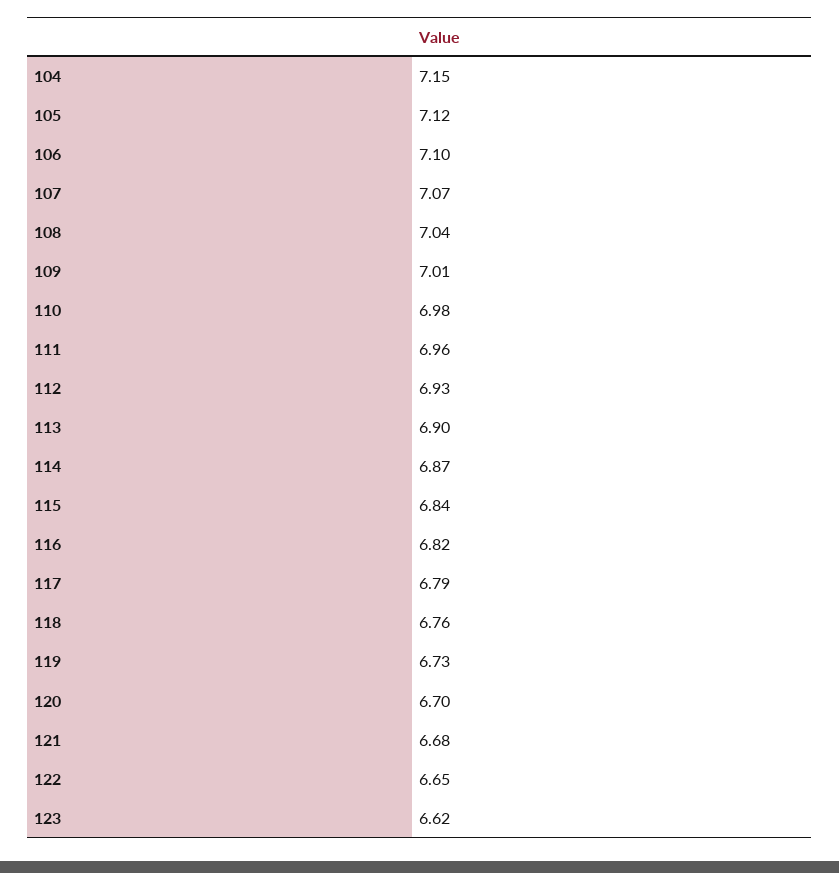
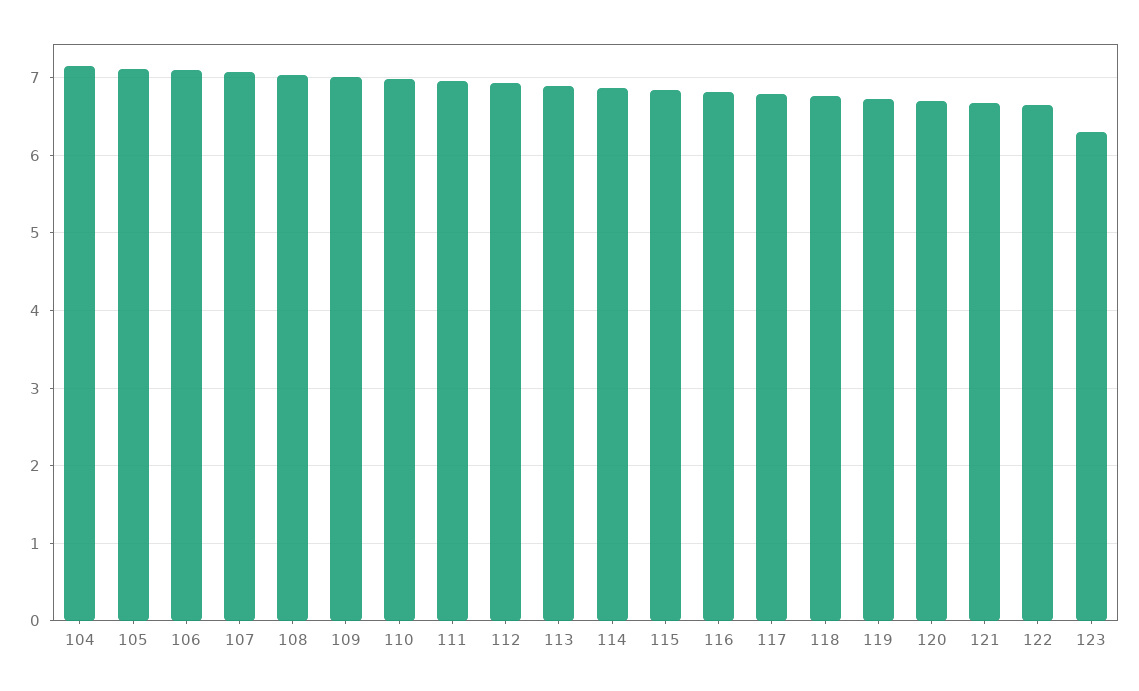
123: 6.62 -> 6.3

